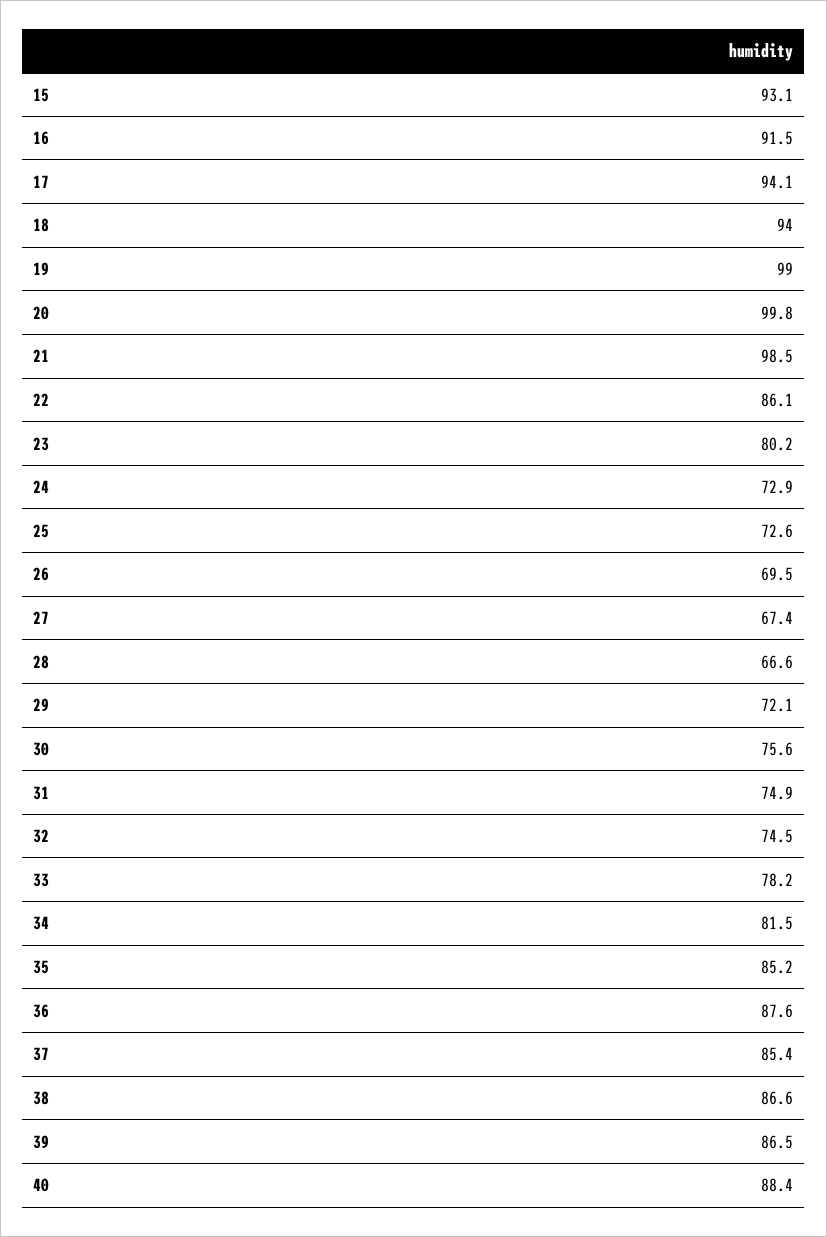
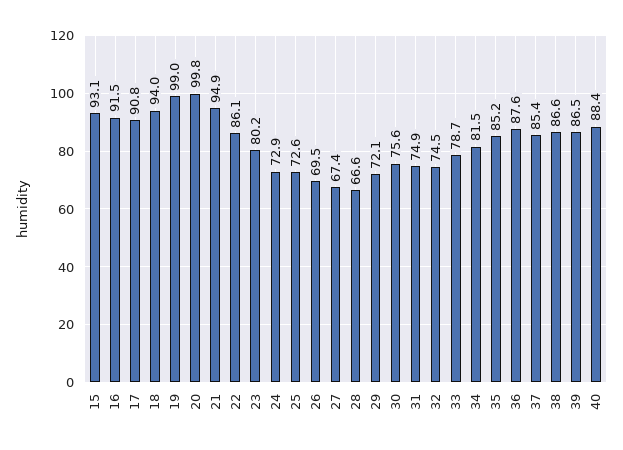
17: 94.1 -> 90.8
21: 98.5 -> 94.9
33: 78.2 -> 78.7

